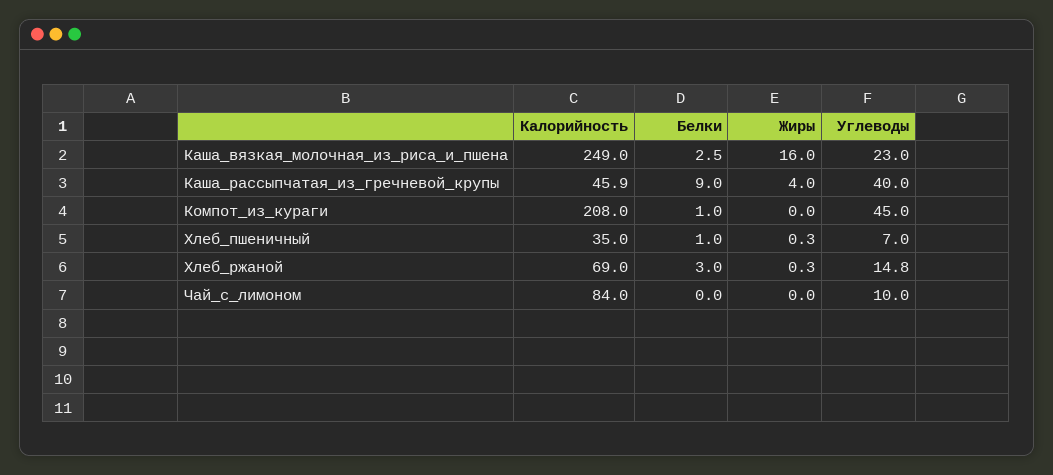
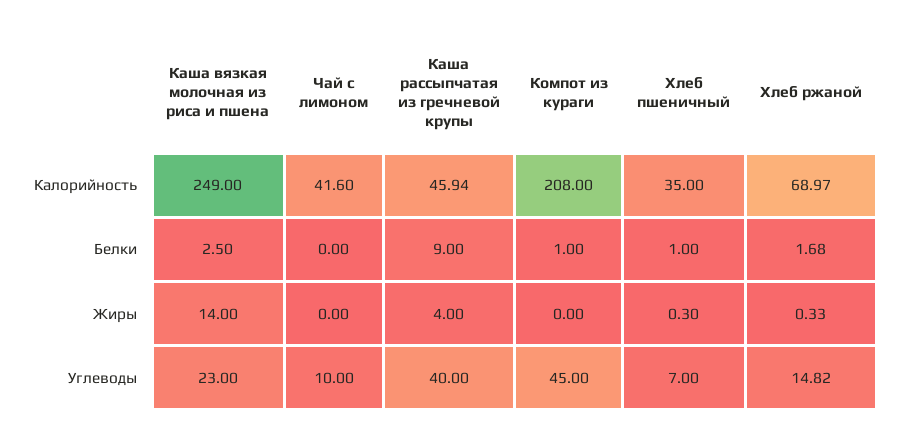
Жиры, Каша_вязкая_молочная_из_риса_и_пшена: 16 -> 14
Белки, Хлеб_ржаной: 3 -> 1.68
Калорийность, Чай_с_лимоном: 84 -> 41.6

